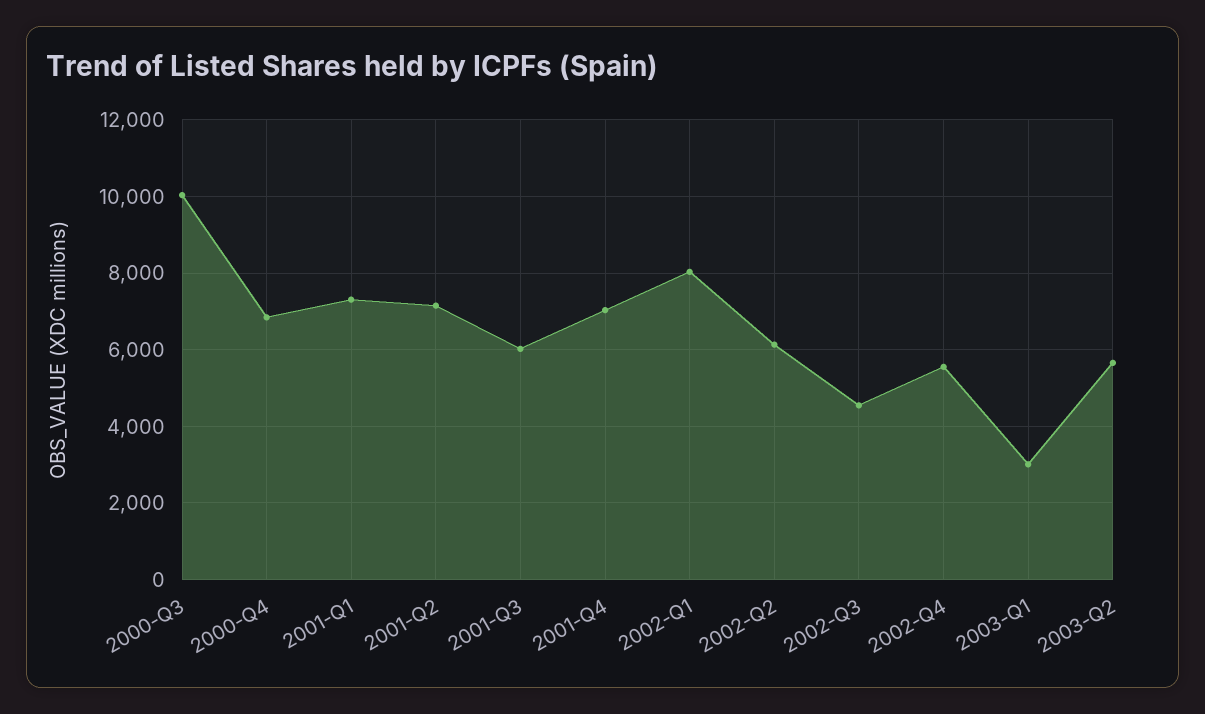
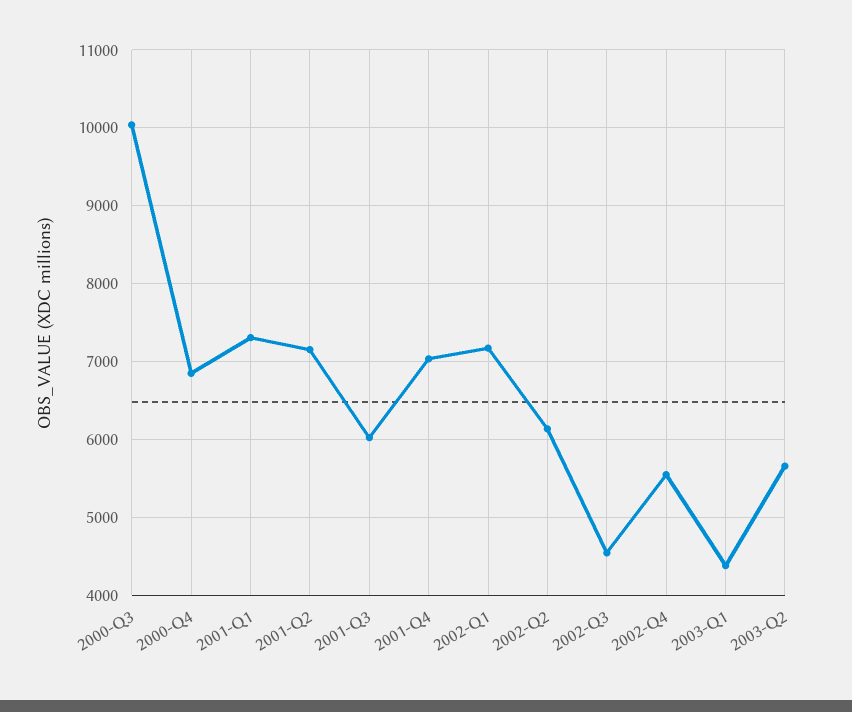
2002-Q1: 8000 -> 7200
2003-Q1: 3000 -> 4400

